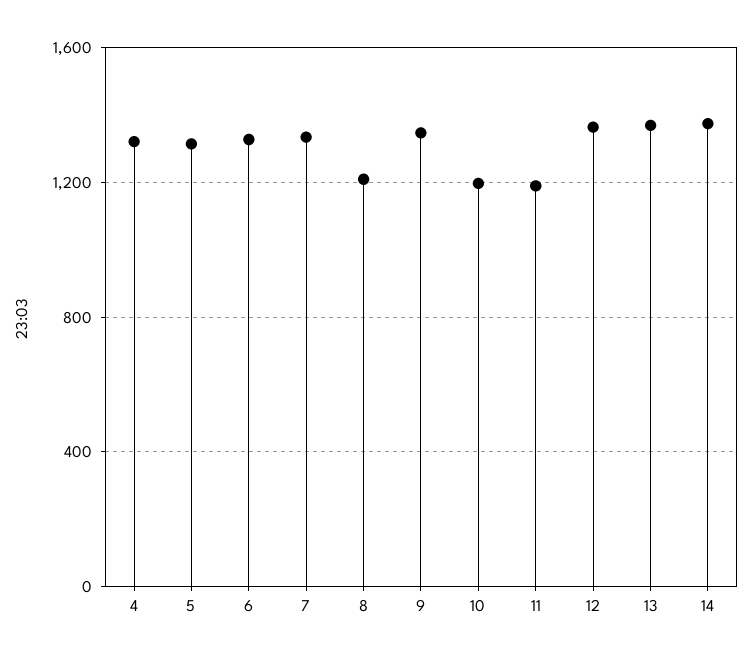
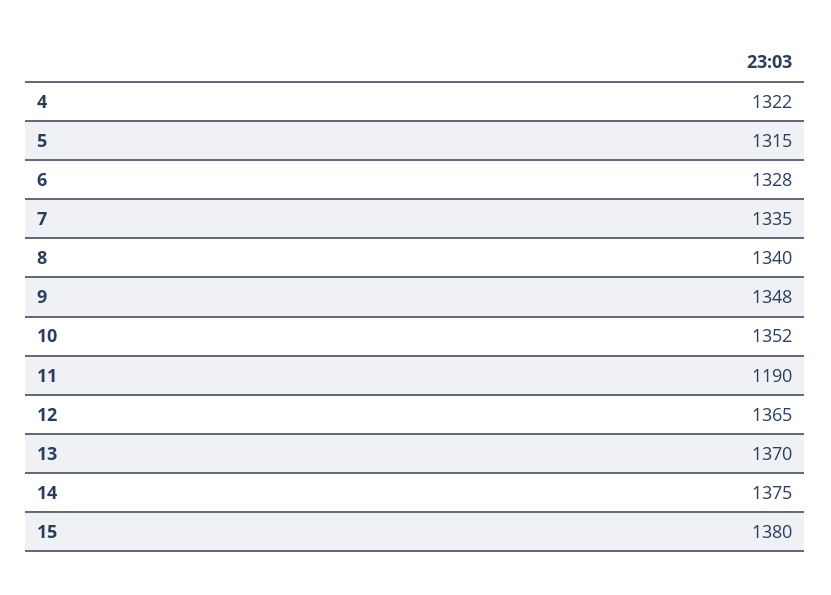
8: 1200 -> 1340
10: 1200 -> 1352
15: none -> 1380

